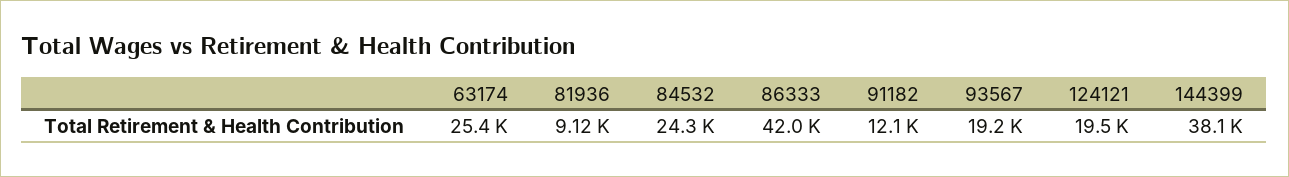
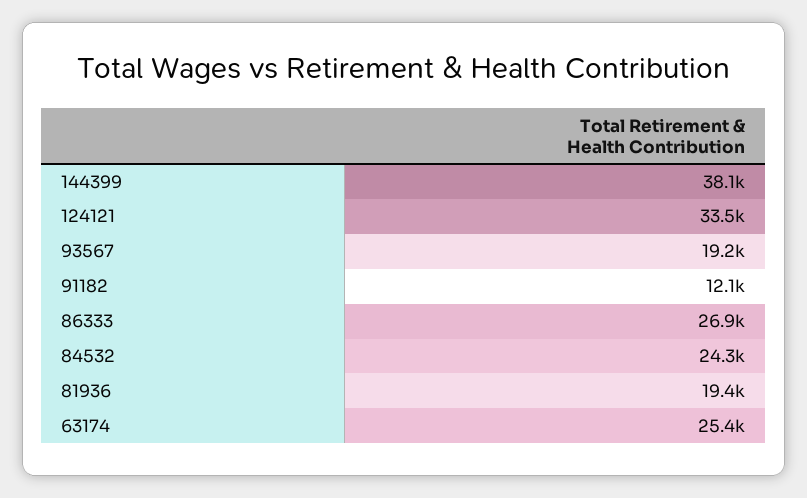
81936: 9120 -> 19400
86333: 42000 -> 26900
124121: 19500 -> 33500

